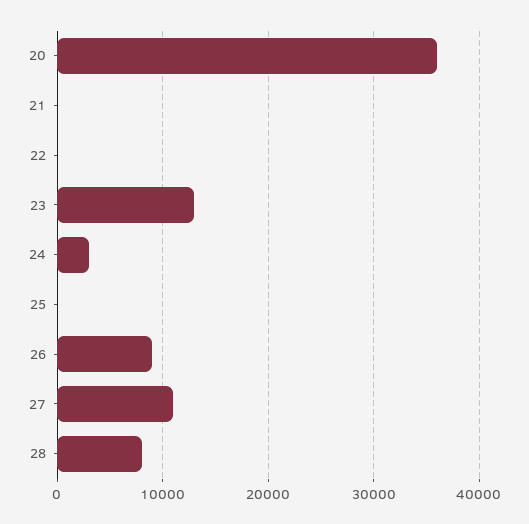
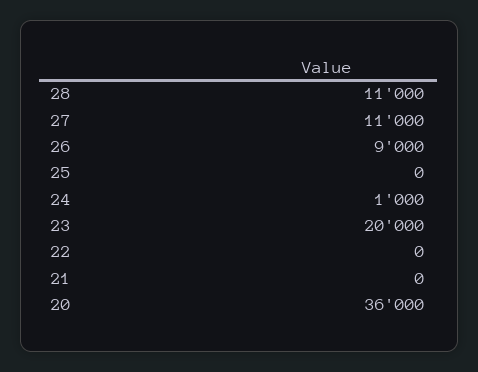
23: 13000 -> 20000
24: 3000 -> 1000
28: 8000 -> 11000

